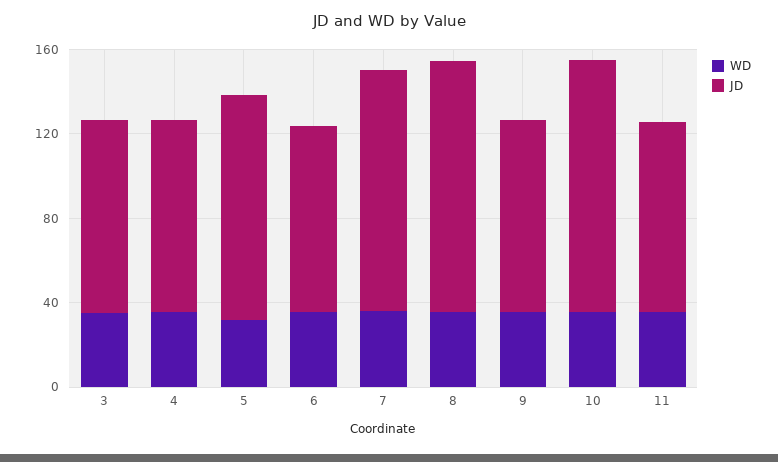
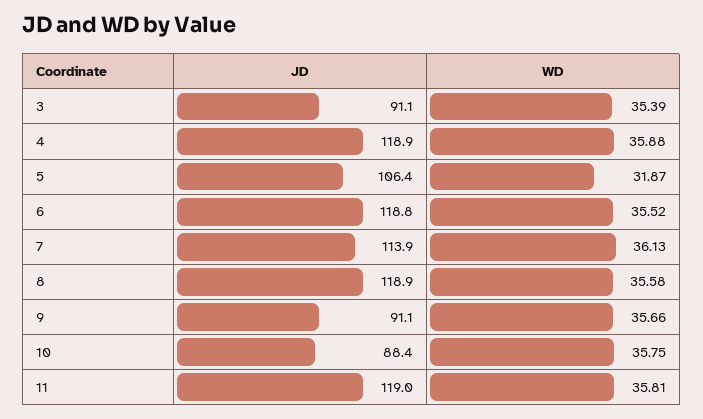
JD, 4: 90 -> 118.9
JD, 6: 90 -> 118.8
JD, 10: 120 -> 88.4
JD, 11: 90 -> 119

